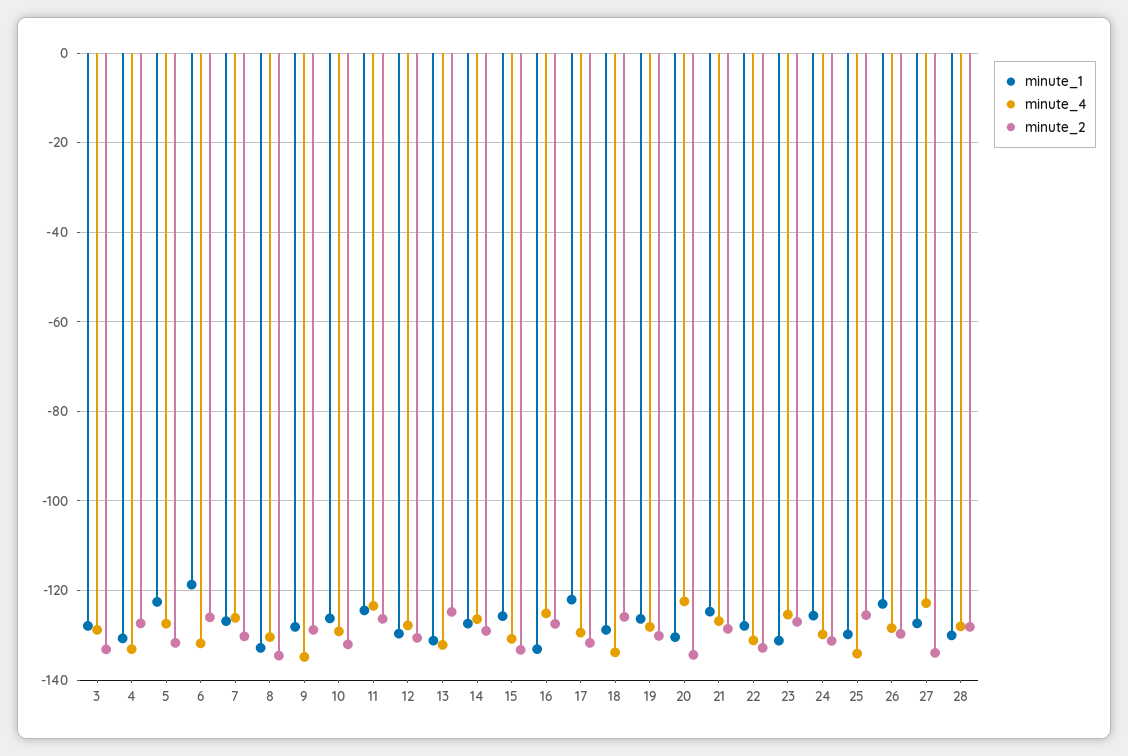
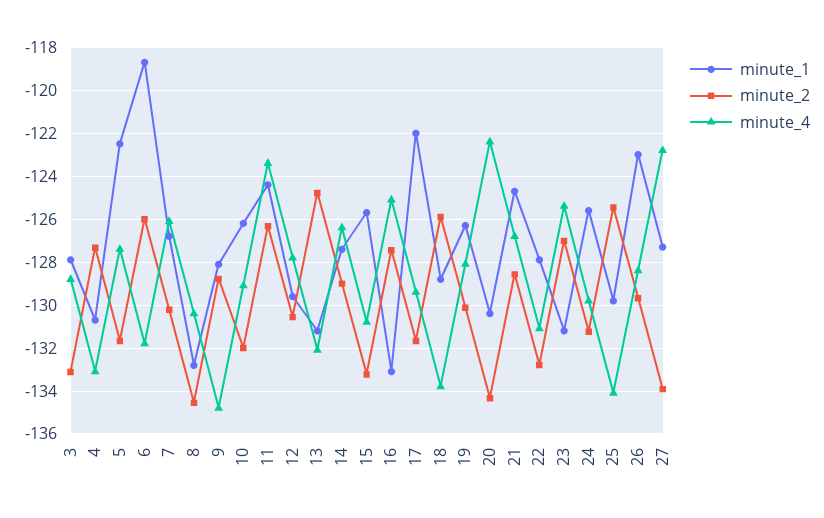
minute_1, 28: -130 -> none
minute_4, 28: -128 -> none
minute_2, 28: -128 -> none

